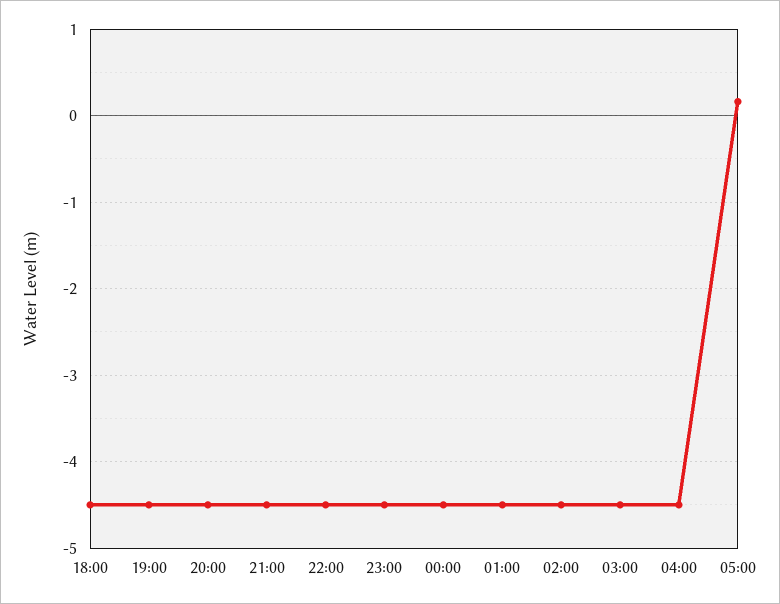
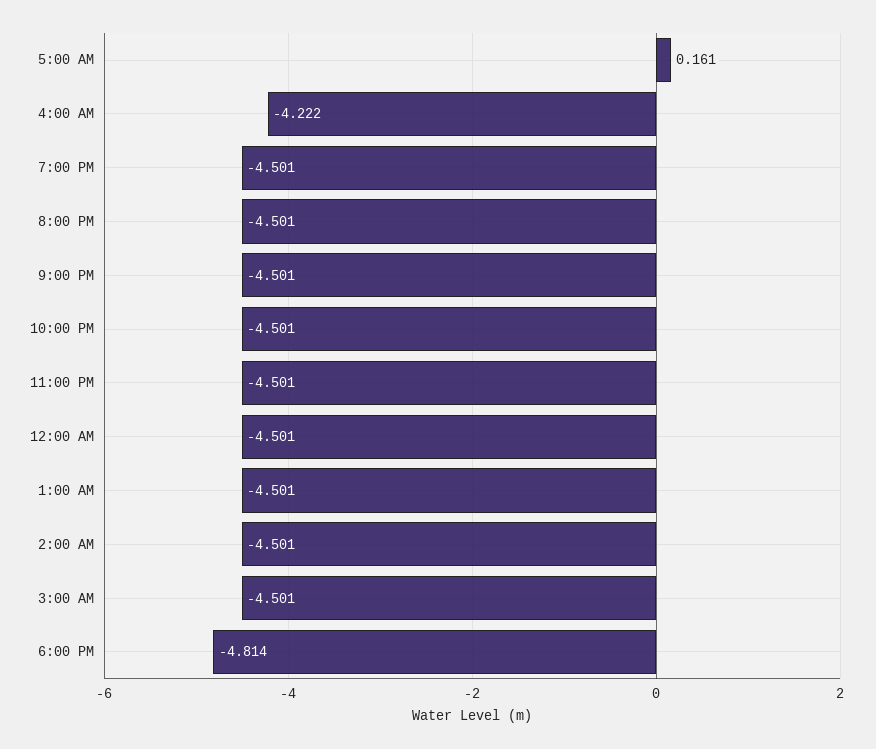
18:00: -4.5 -> -4.814
04:00: -4.5 -> -4.222

